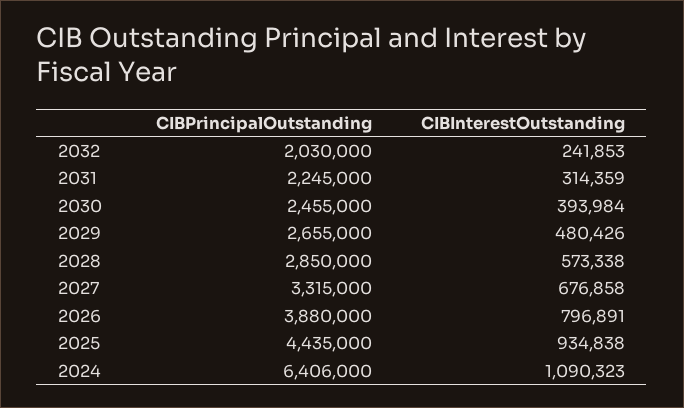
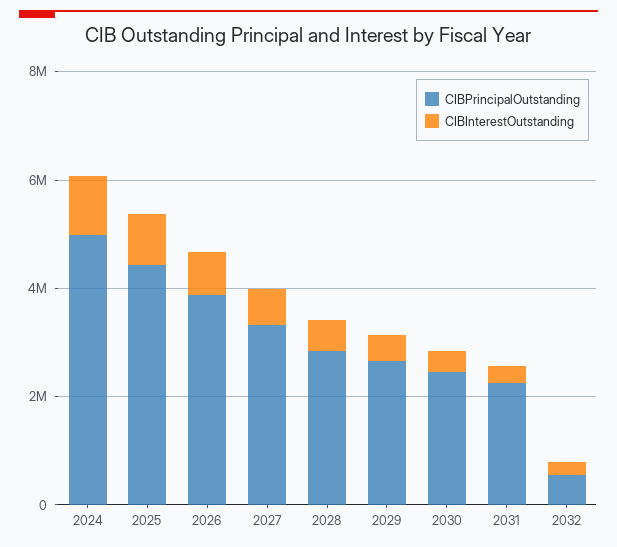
CIBPrincipalOutstanding, 2032: 2030000 -> 500000
CIBPrincipalOutstanding, 2024: 6406000 -> 5000000

